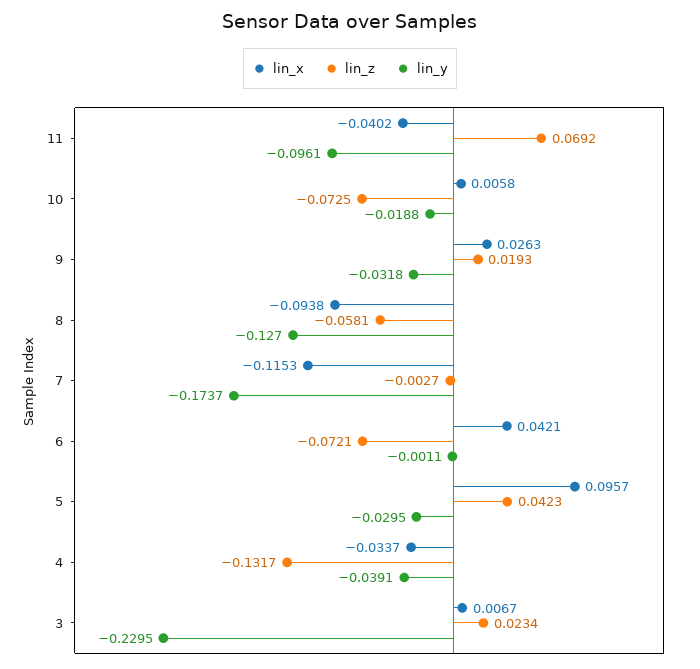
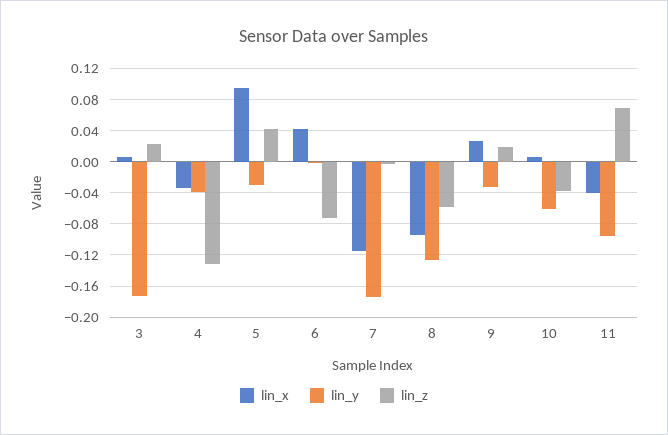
lin_z, 10: -0.0725 -> -0.04
lin_y, 10: -0.0188 -> -0.06
lin_y, 3: -0.2295 -> -0.17

